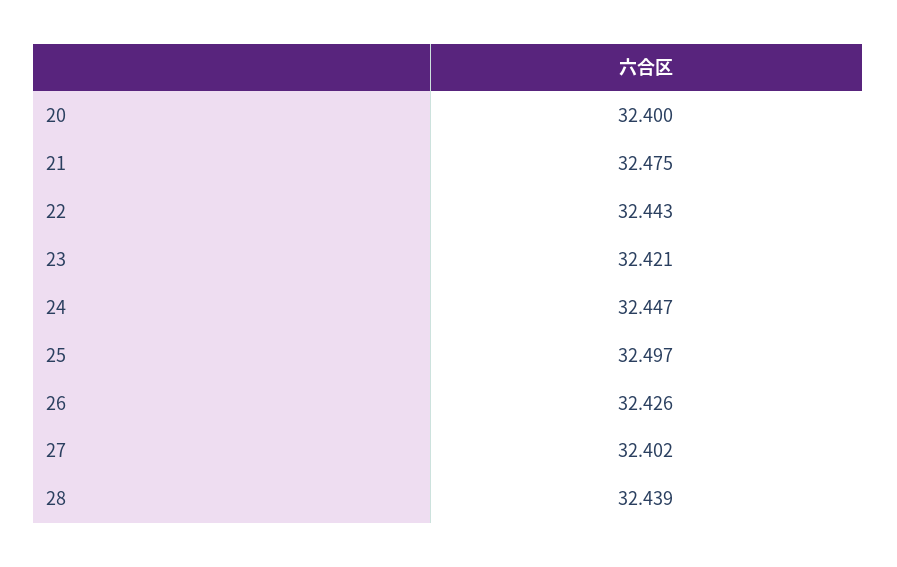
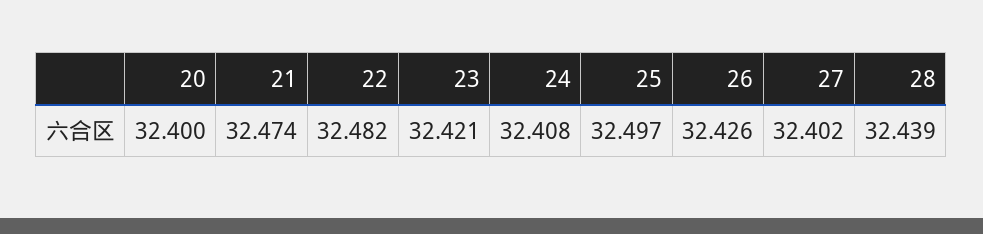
21: 32.475 -> 32.474
22: 32.443 -> 32.482
24: 32.447 -> 32.408

